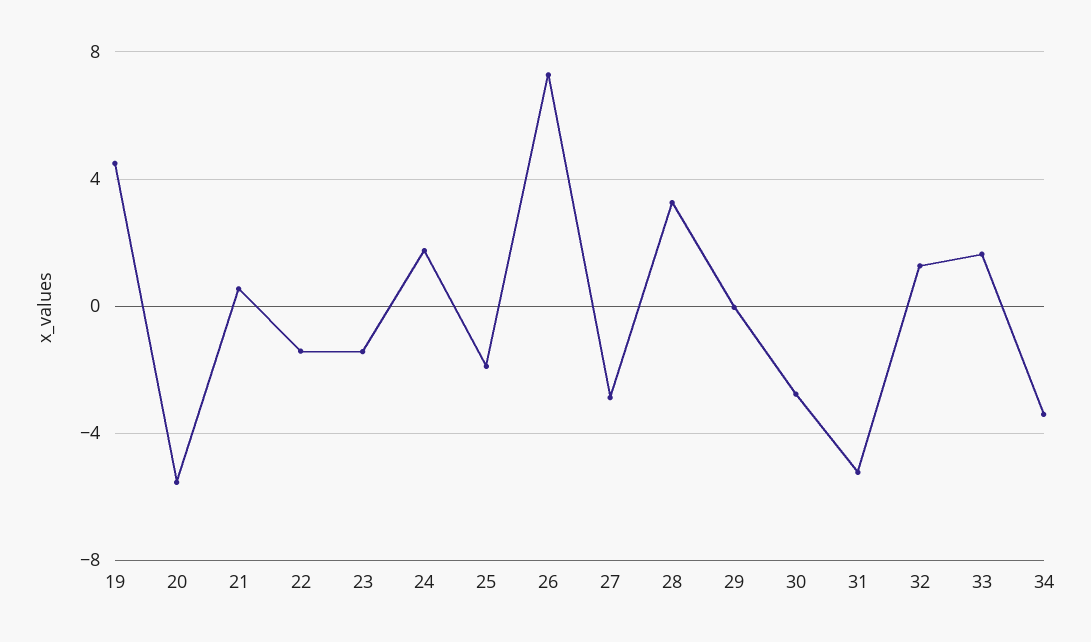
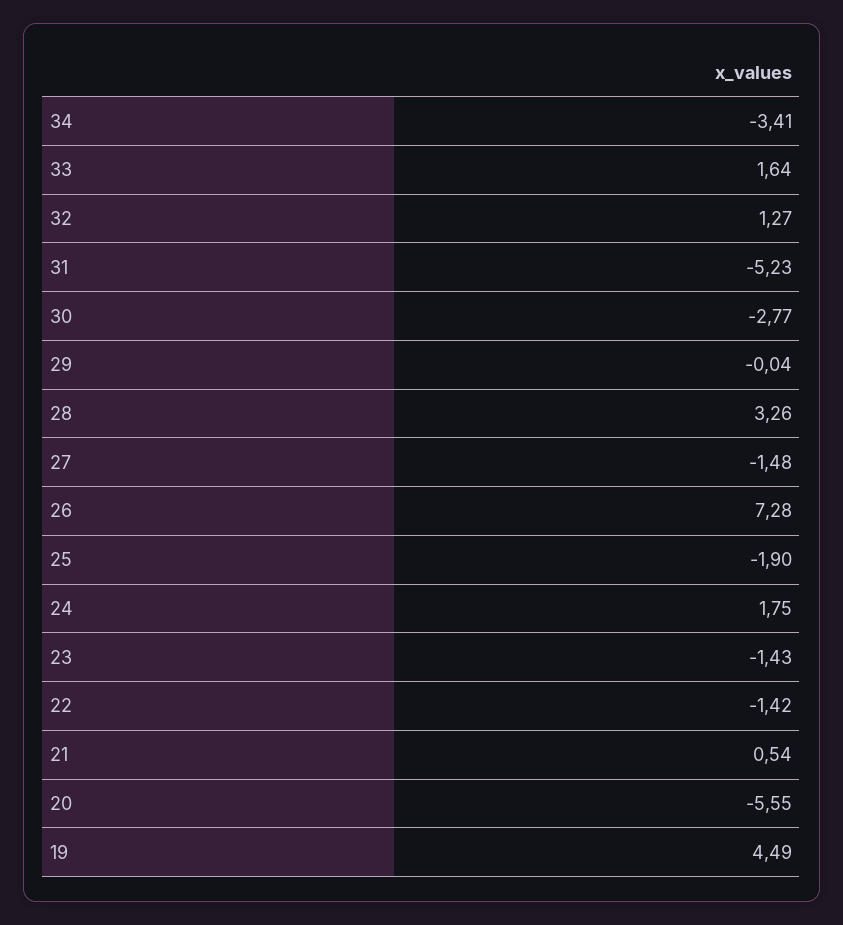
27: -3 -> -1.48

